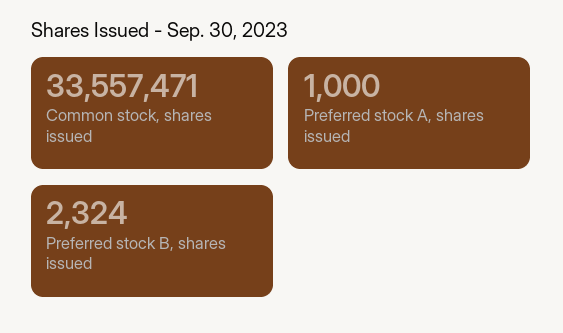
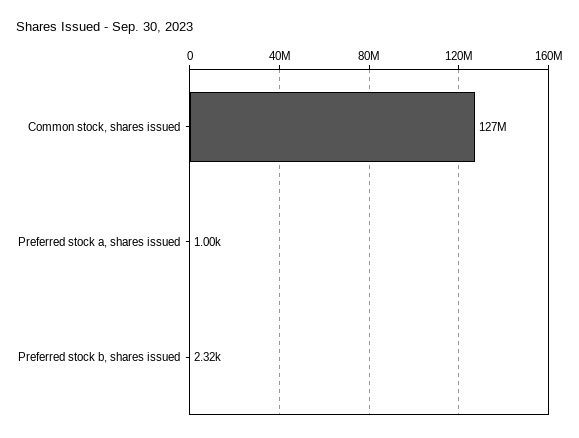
Common stock, shares issued: 33557471 -> 127000000

